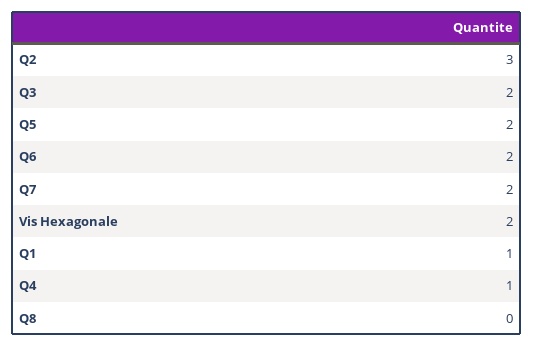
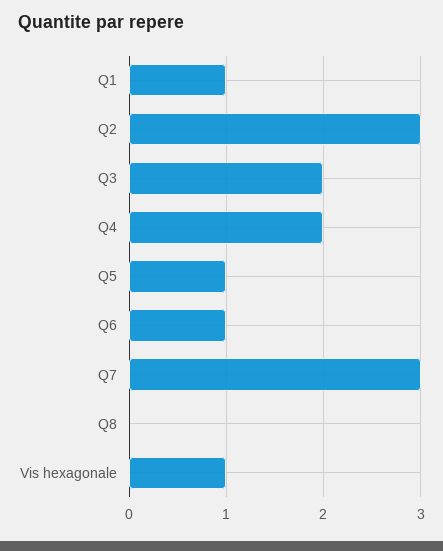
Q5: 2 -> 1
Q6: 2 -> 1
Q7: 2 -> 3
Vis Hexagonale: 2 -> 1
Q4: 1 -> 2

